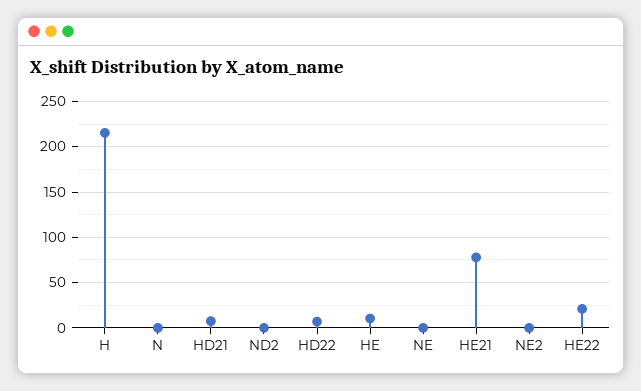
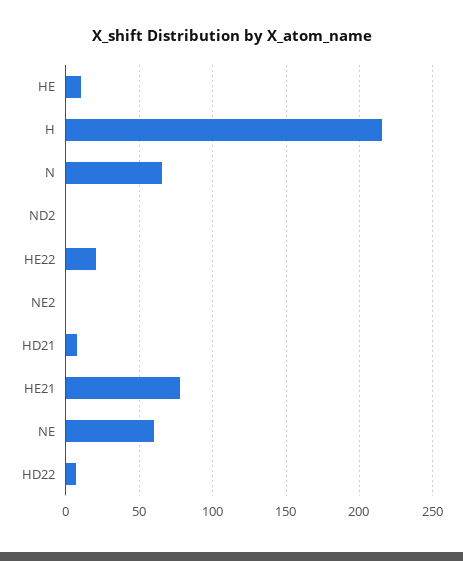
N: 0 -> 65
NE: 0 -> 60

